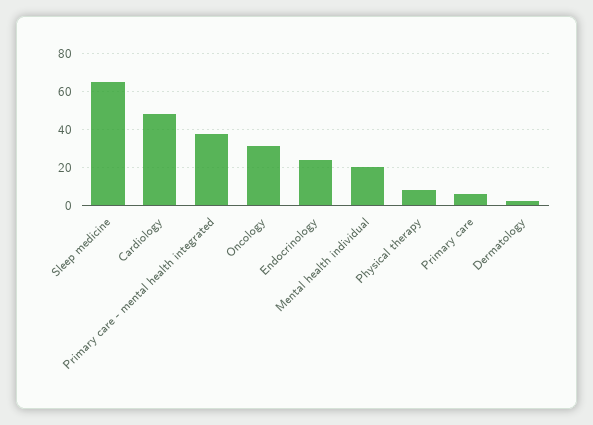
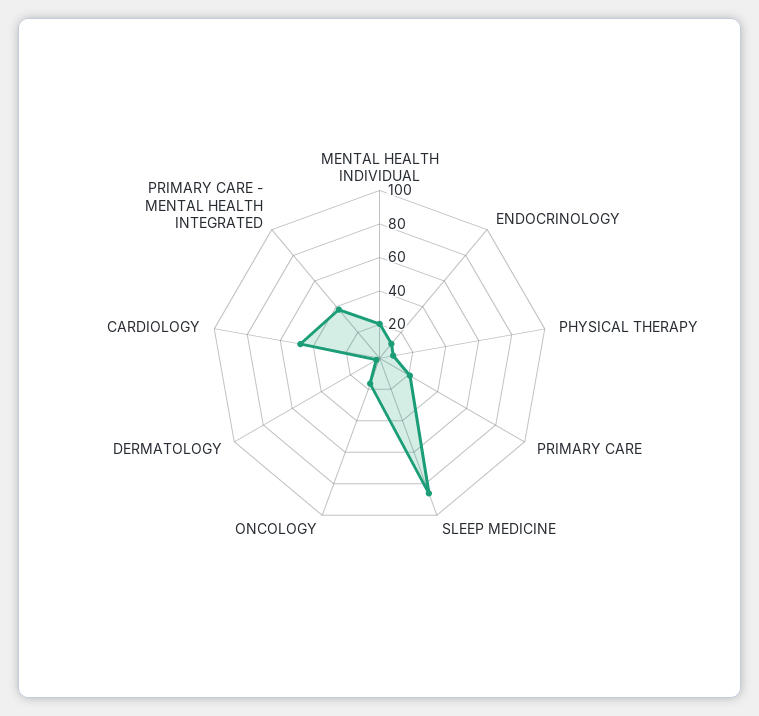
Sleep medicine: 65 -> 85
Oncology: 30 -> 15
Endocrinology: 25 -> 10
Primary care: 5 -> 20

